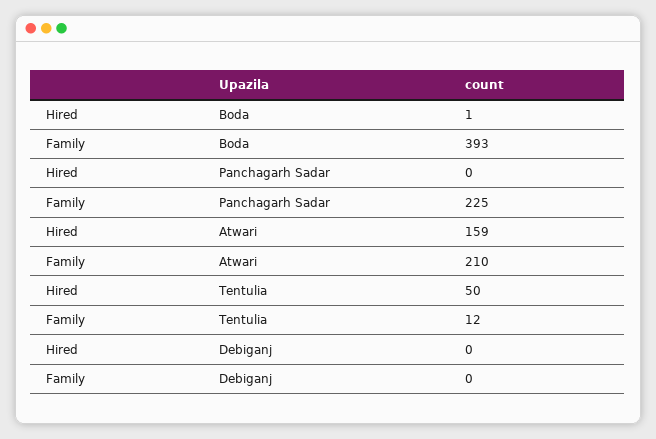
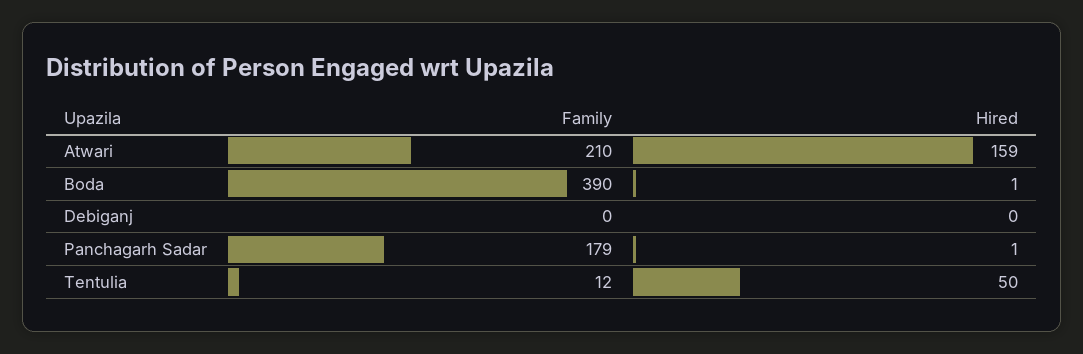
Family, Boda: 393 -> 390
Hired, Panchagarh Sadar: 0 -> 1
Family, Panchagarh Sadar: 225 -> 179

